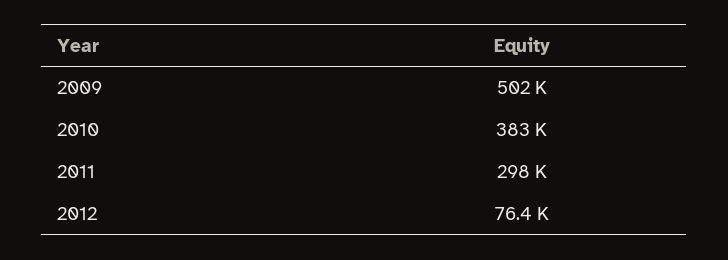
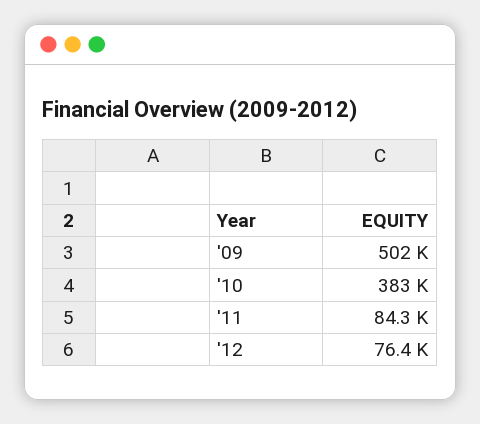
2011: 298000 -> 84300

